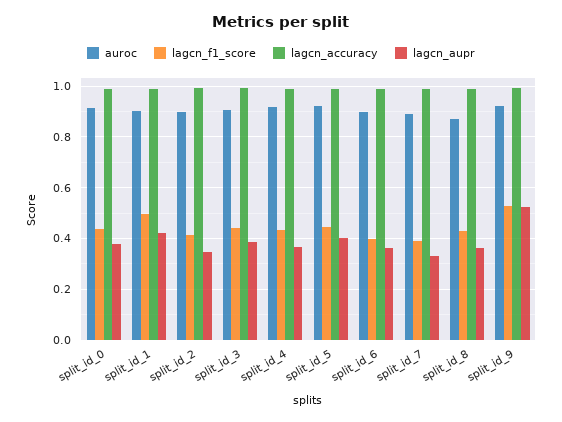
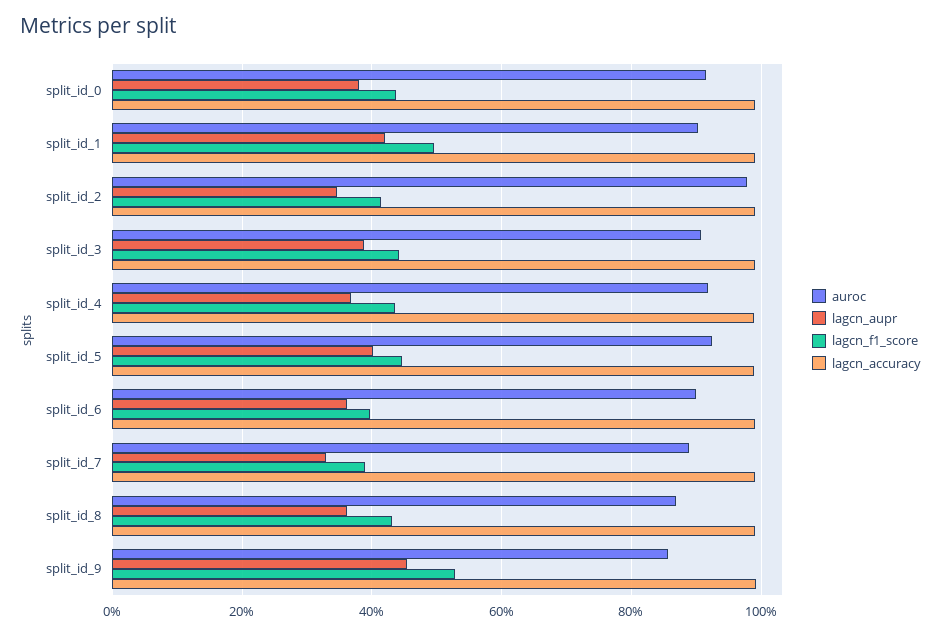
auroc, split_id_2: 0.9 -> 0.98
auroc, split_id_9: 0.925 -> 0.86
lagcn_aupr, split_id_9: 0.525 -> 0.46

